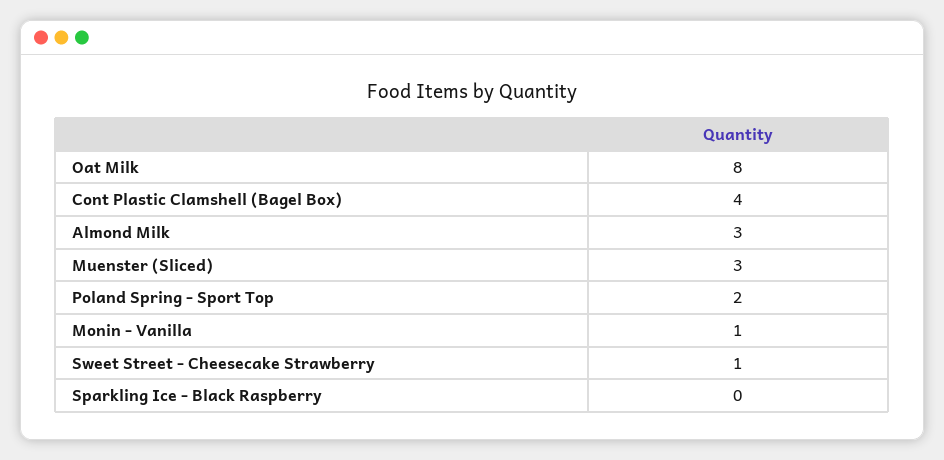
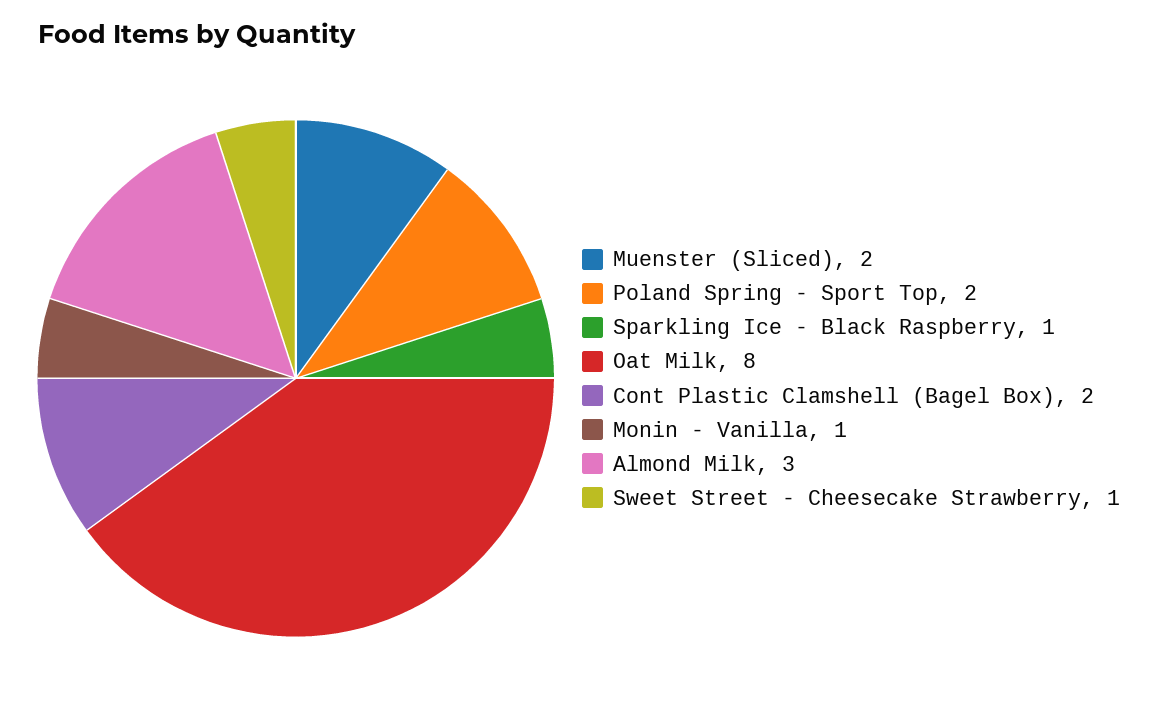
Cont Plastic Clamshell (Bagel Box): 4 -> 2
Muenster (Sliced): 3 -> 2
Sparkling Ice - Black Raspberry: 0 -> 1

